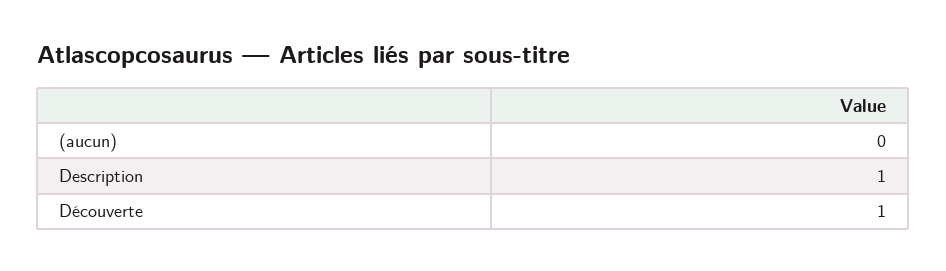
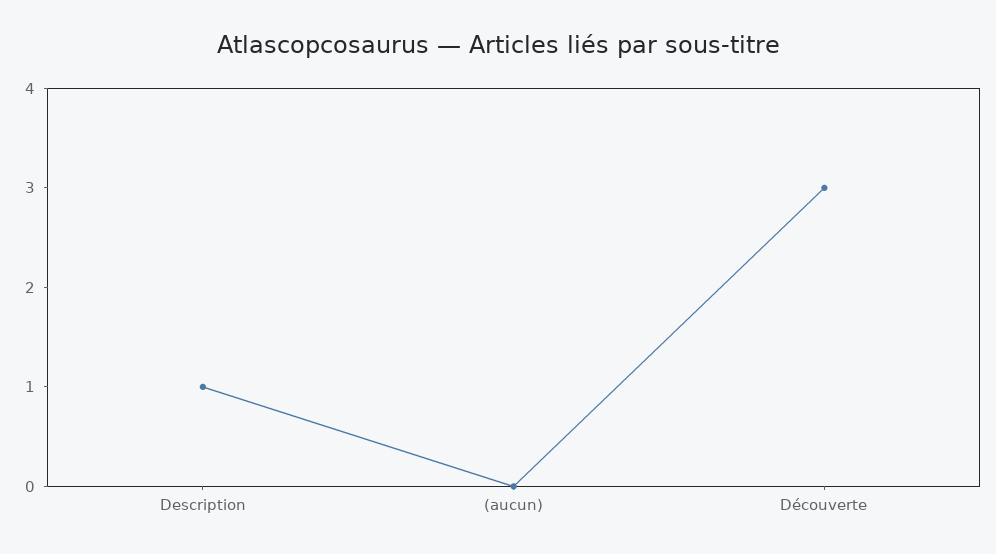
Découverte: 1 -> 3

